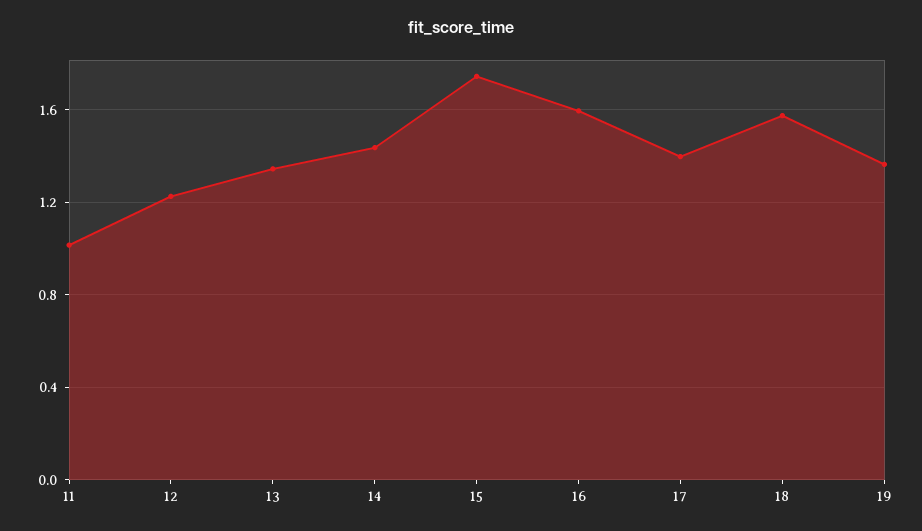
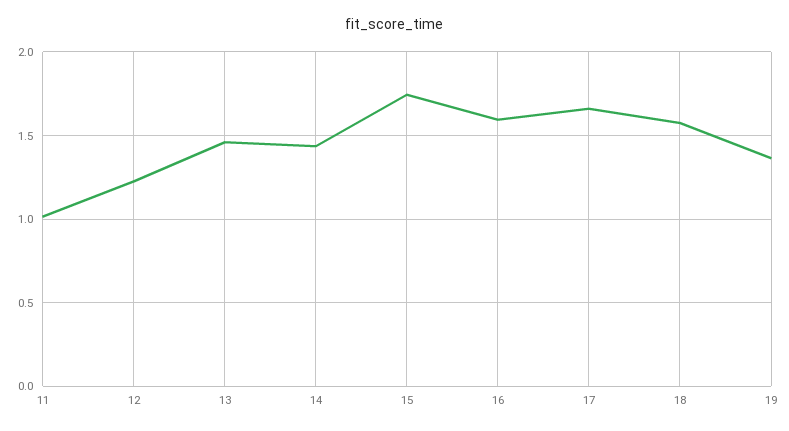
13: 1.35 -> 1.45
17: 1.4 -> 1.65

